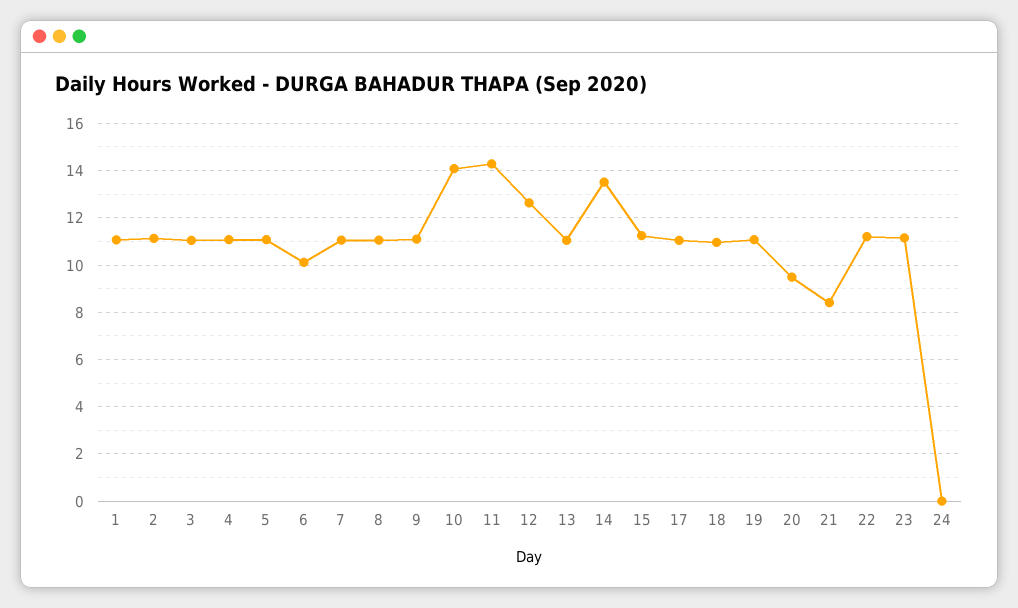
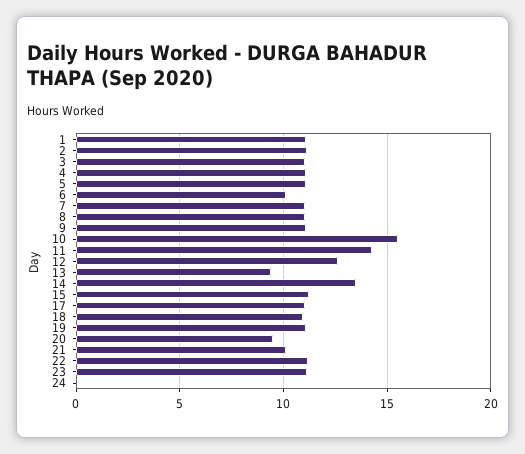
10: 14 -> 15.5
13: 11 -> 9.5
21: 8.5 -> 10

